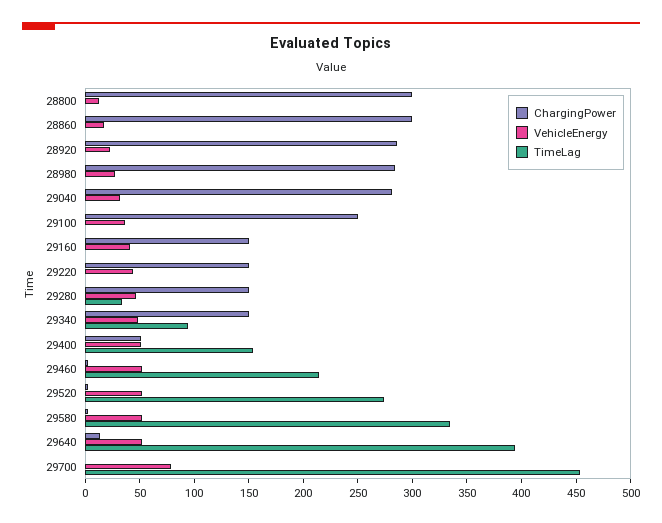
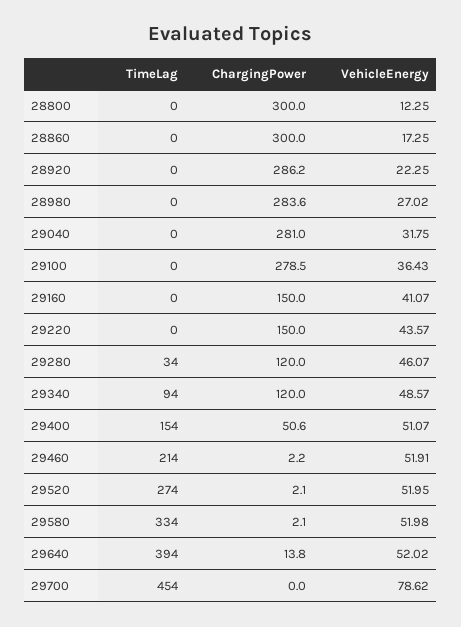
ChargingPower, 29100: 250 -> 278.5
ChargingPower, 29280: 150 -> 120
ChargingPower, 29340: 150 -> 120

